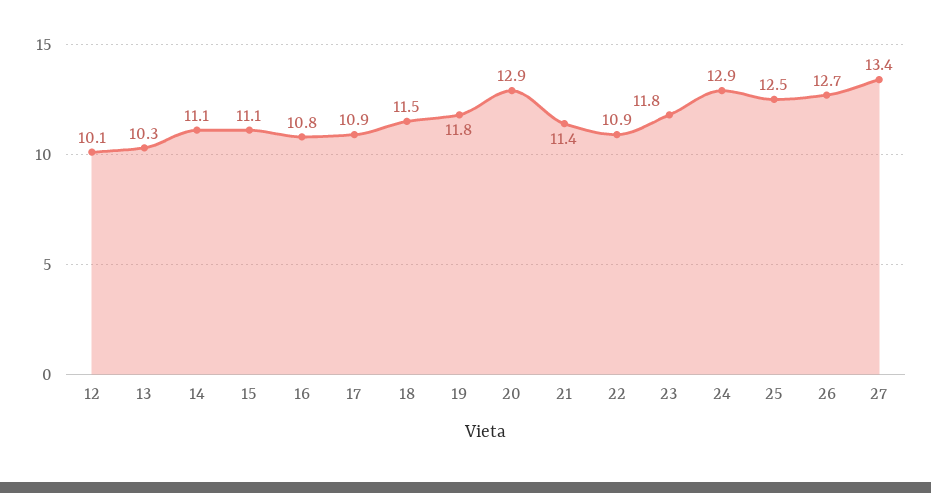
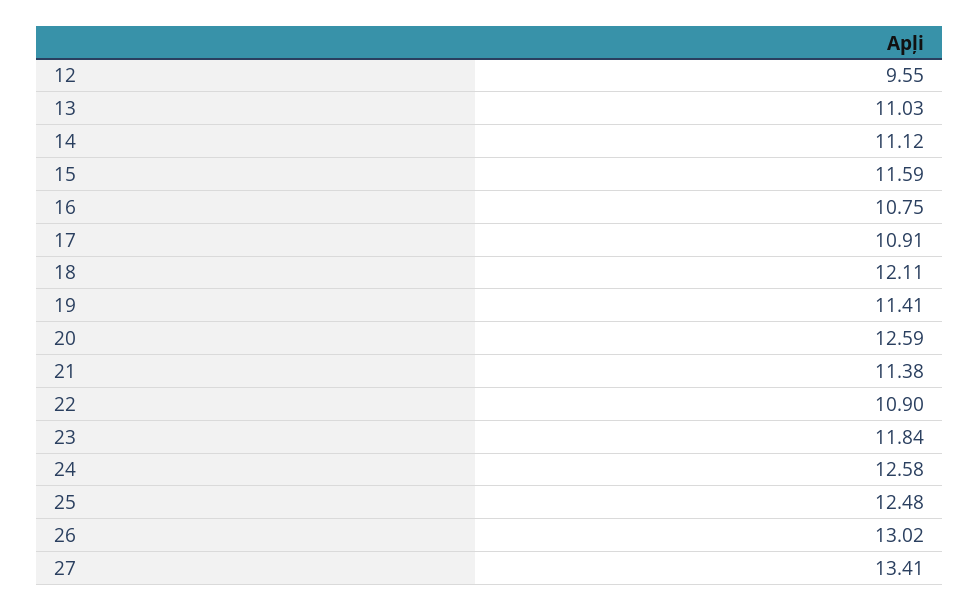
12: 10.1 -> 9.55
13: 10.3 -> 11.03
15: 11.1 -> 11.59
18: 11.5 -> 12.11
19: 11.8 -> 11.41
20: 12.9 -> 12.59
24: 12.9 -> 12.58
26: 12.7 -> 13.02

